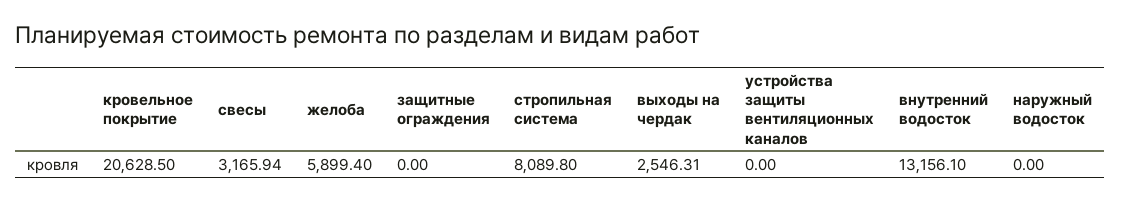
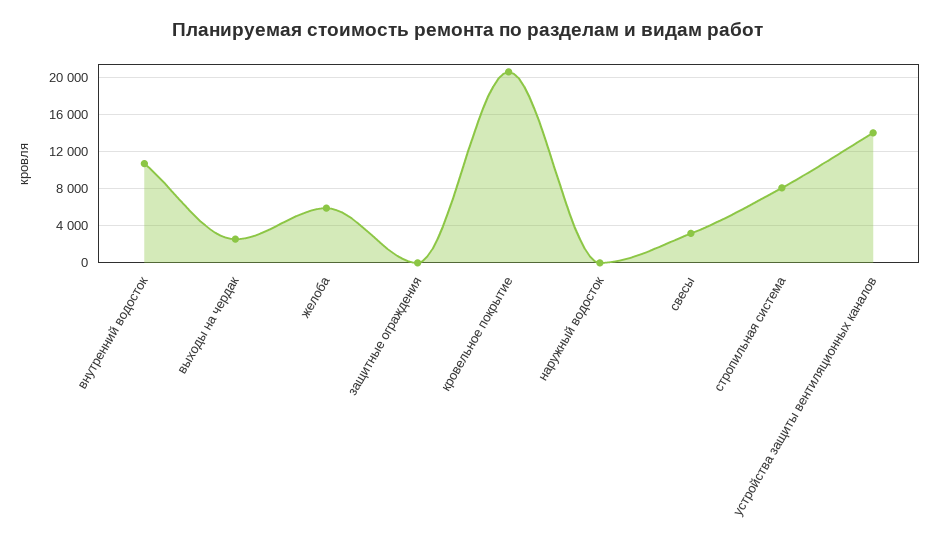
устройства защиты вентиляционных каналов: 0 -> 14000
внутренний водосток: 13156.1 -> 11000

